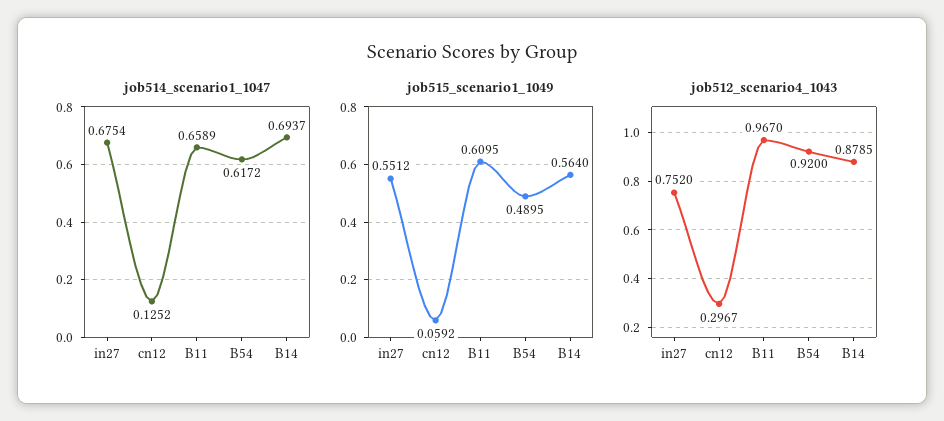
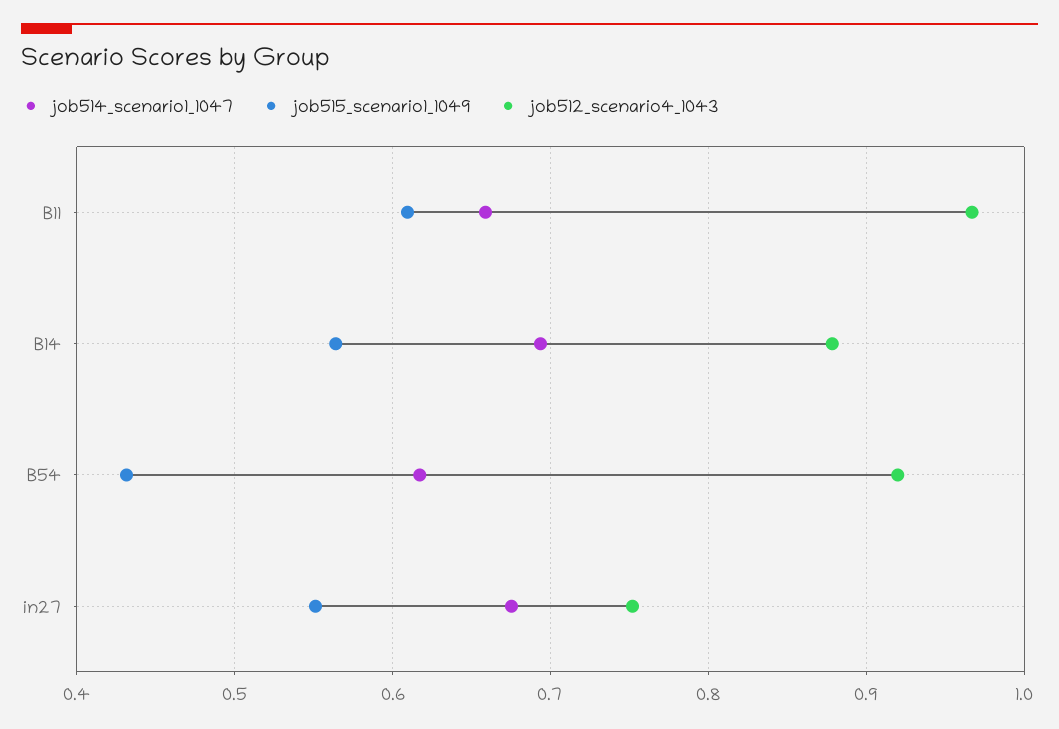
job514_scenario1_1047, cn12: 0.1252 -> none
job515_scenario1_1049, cn12: 0.0592 -> none
job515_scenario1_1049, B54: 0.4895 -> 0.43
job512_scenario4_1043, cn12: 0.2967 -> none

